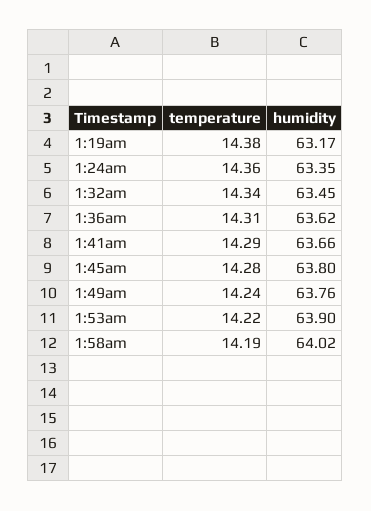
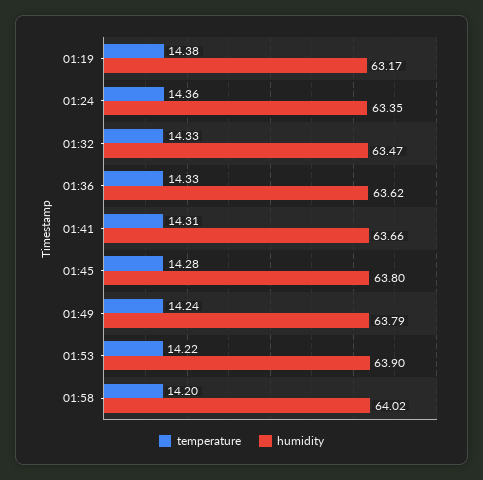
temperature, 1:32am: 14.34 -> 14.33
humidity, 1:32am: 63.45 -> 63.47
temperature, 1:36am: 14.31 -> 14.33
temperature, 1:41am: 14.29 -> 14.31
humidity, 1:49am: 63.76 -> 63.79
temperature, 1:58am: 14.19 -> 14.2

